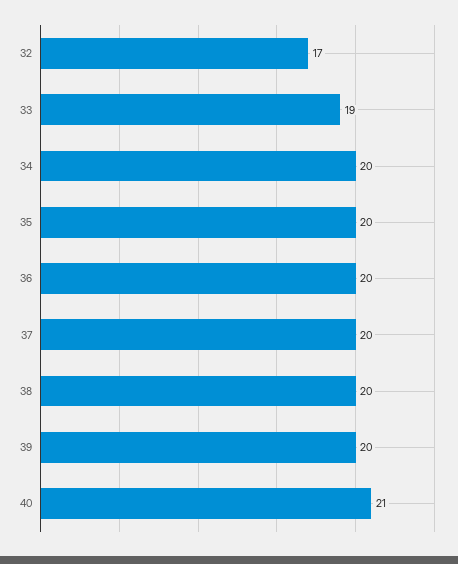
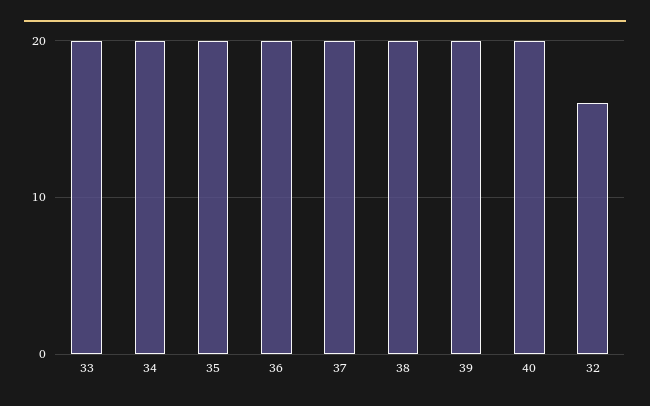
32: 17 -> 16
33: 19 -> 20
40: 21 -> 20

